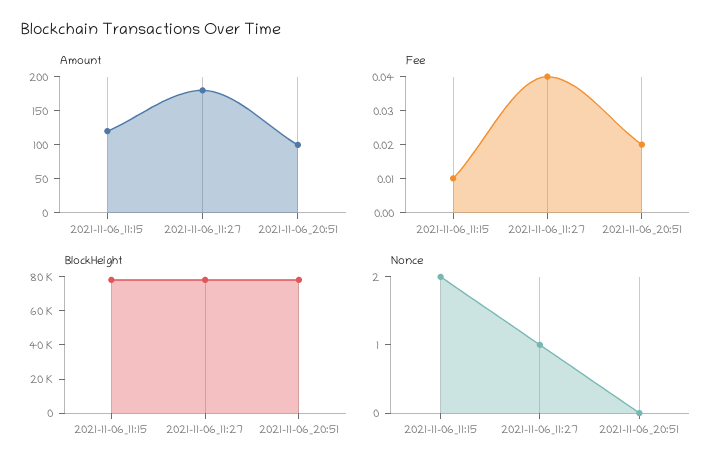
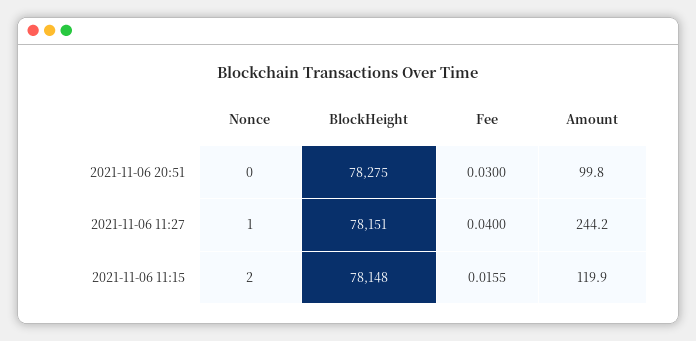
Amount, 2021-11-06_11:27: 175 -> 244.2
Fee, 2021-11-06_11:15: 0.01 -> 0.0155
Fee, 2021-11-06_20:51: 0.02 -> 0.03

